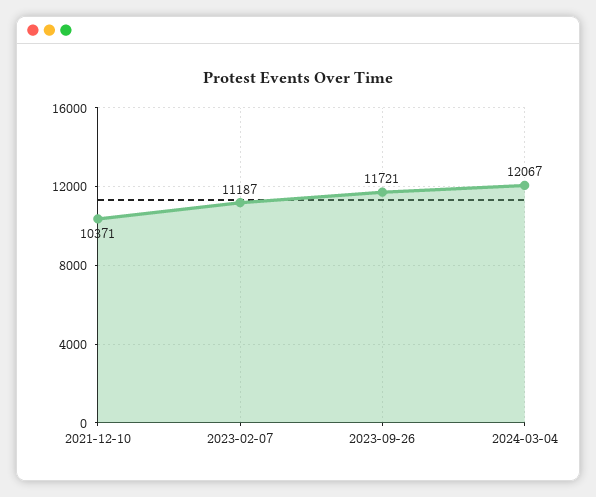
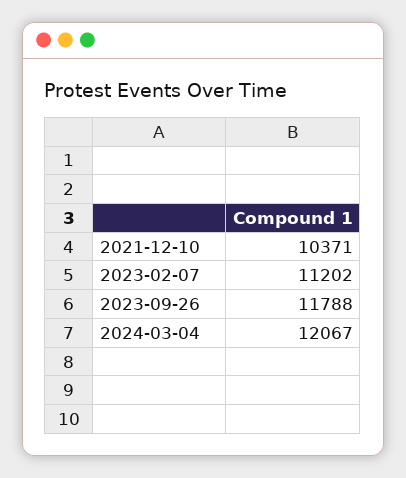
2023-02-07: 11187 -> 11202
2023-09-26: 11721 -> 11788

